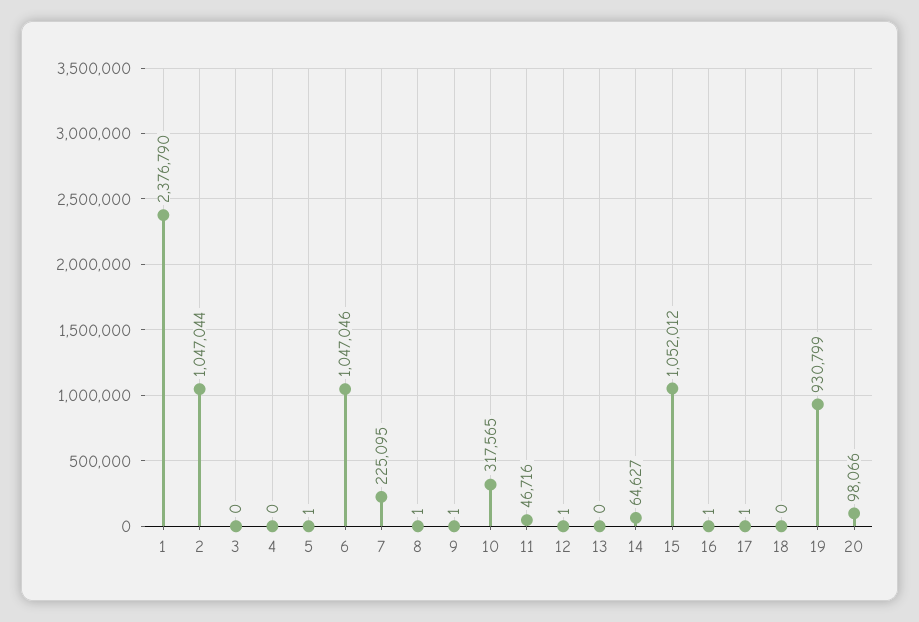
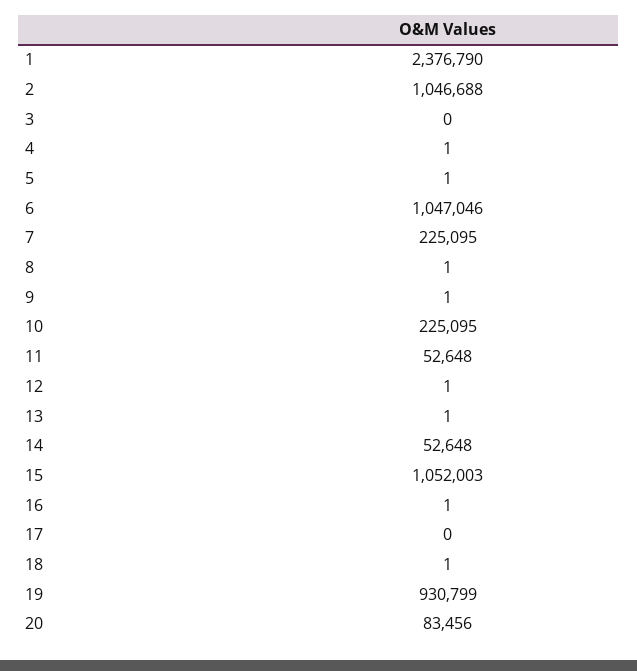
2: 1047044 -> 1046688
4: 0 -> 1
10: 317565 -> 225095
11: 46716 -> 52648
13: 0 -> 1
14: 64627 -> 52648
15: 1052012 -> 1052003
17: 1 -> 0
18: 0 -> 1
20: 98066 -> 83456

